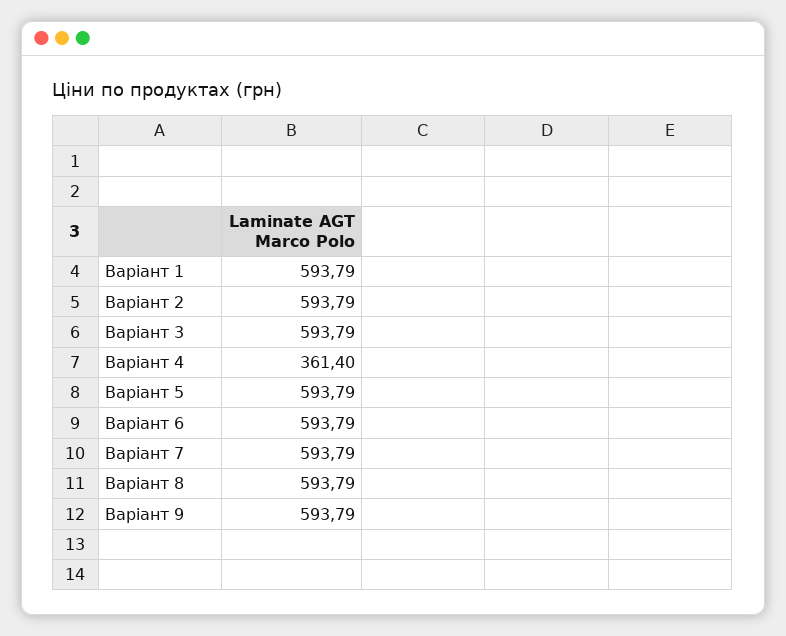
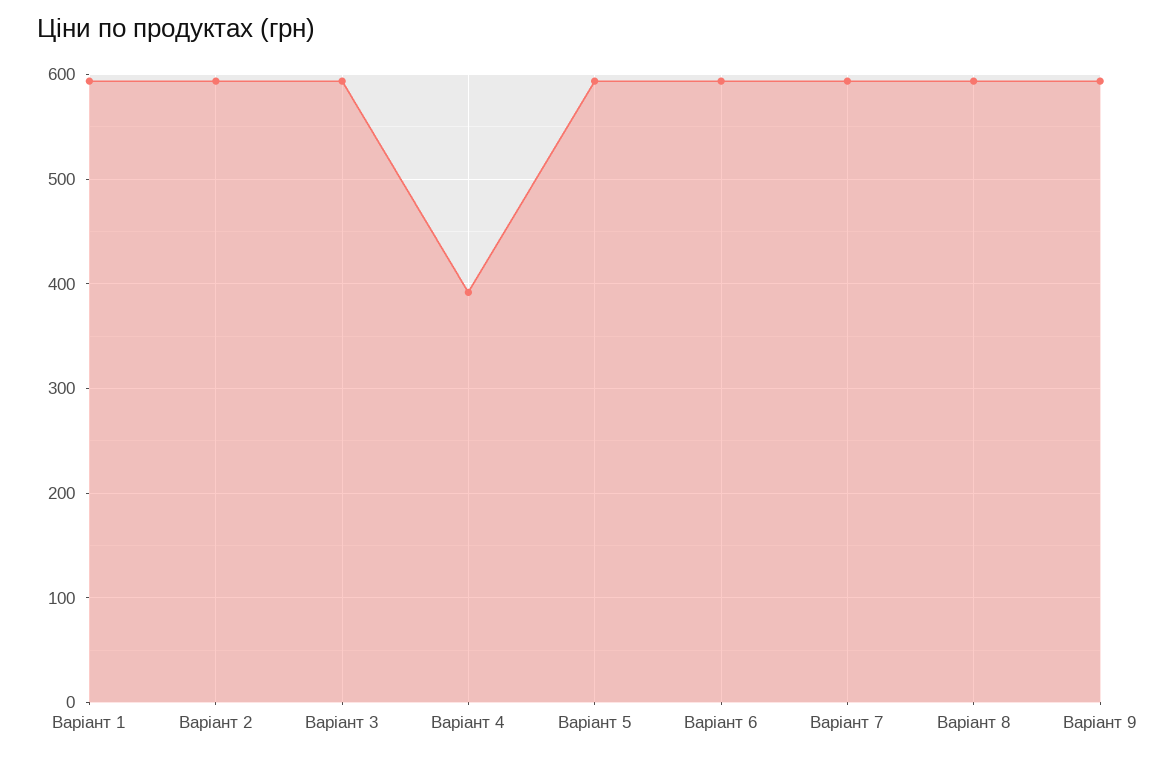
Варіант 4: 361.4 -> 390

